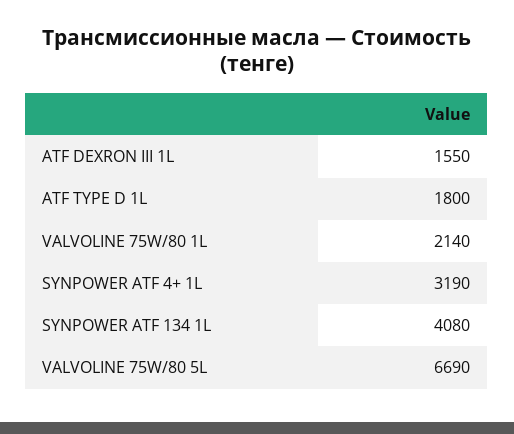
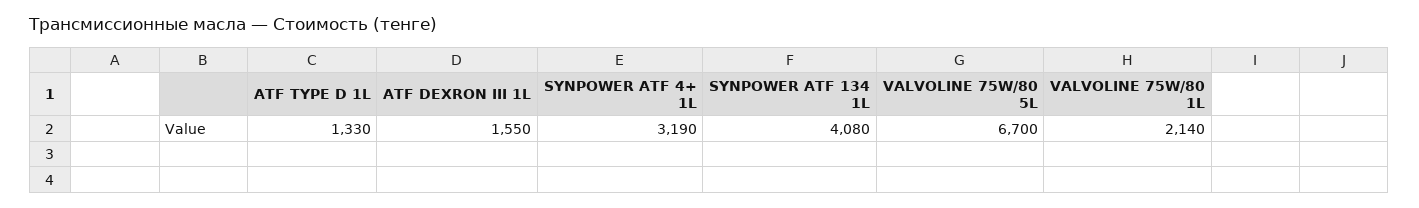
ATF TYPE D 1L: 1800 -> 1330
VALVOLINE 75W/80 5L: 6690 -> 6700

